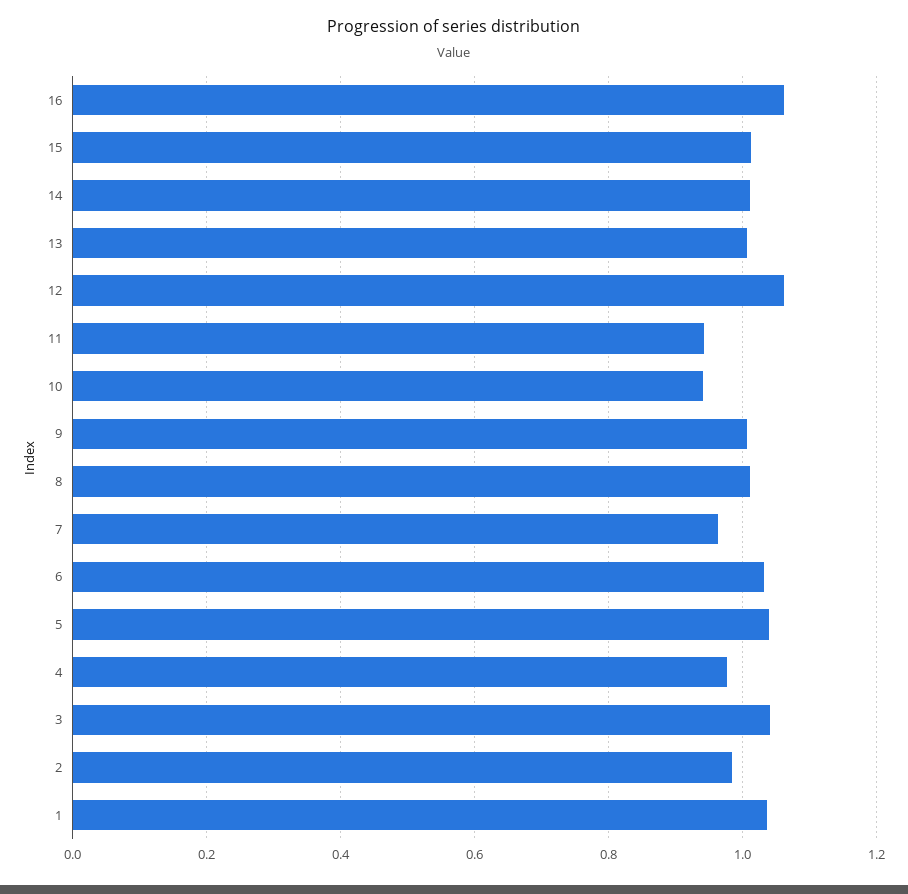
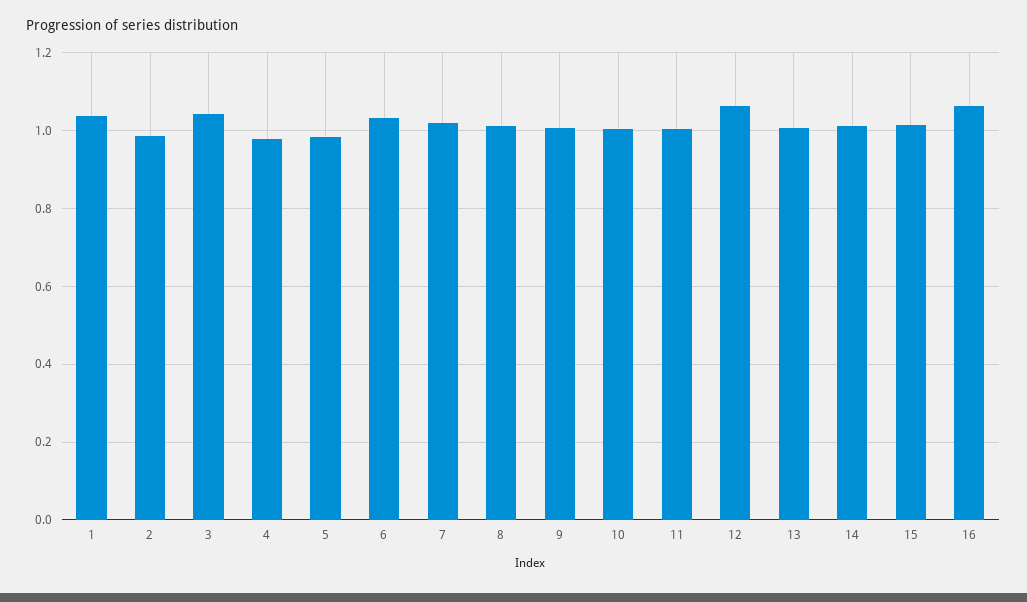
11: 0.94 -> 1
10: 0.94 -> 1
7: 0.96 -> 1.02
5: 1.04 -> 0.98

